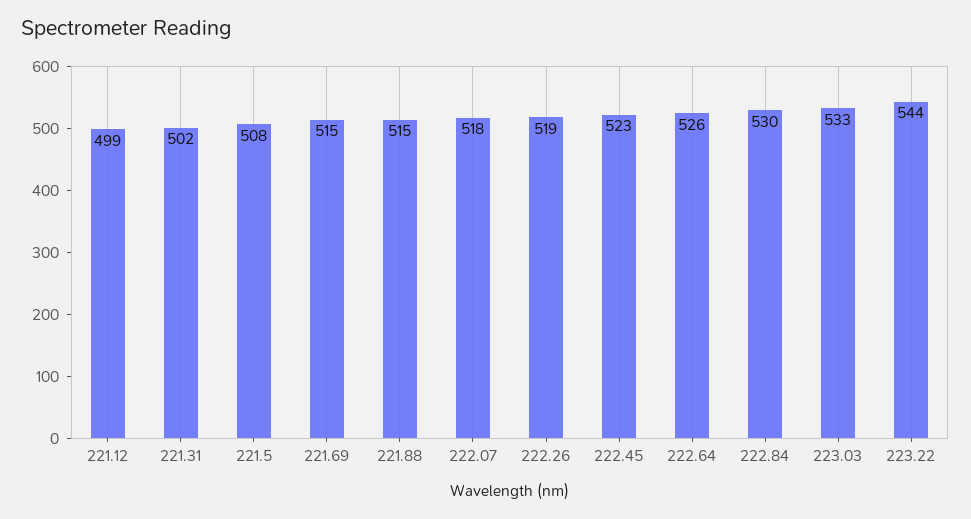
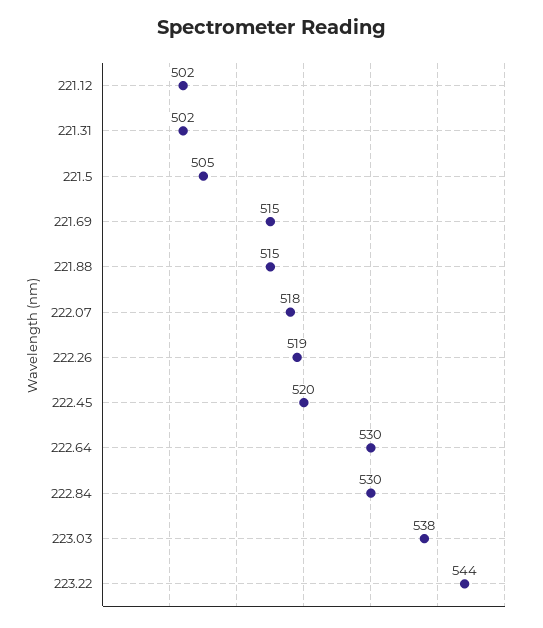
221.12: 499 -> 502
221.5: 508 -> 505
222.45: 523 -> 520
222.64: 526 -> 530
223.03: 533 -> 538

